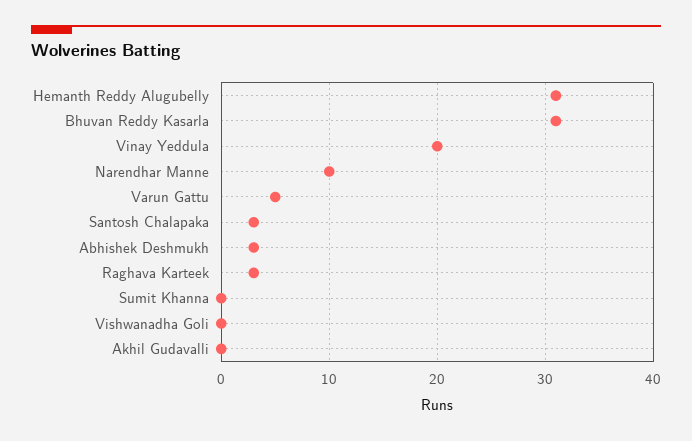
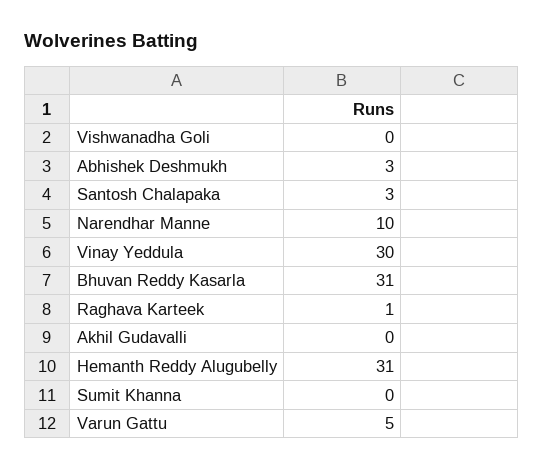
Vinay Yeddula: 20 -> 30
Raghava Karteek: 3 -> 1

